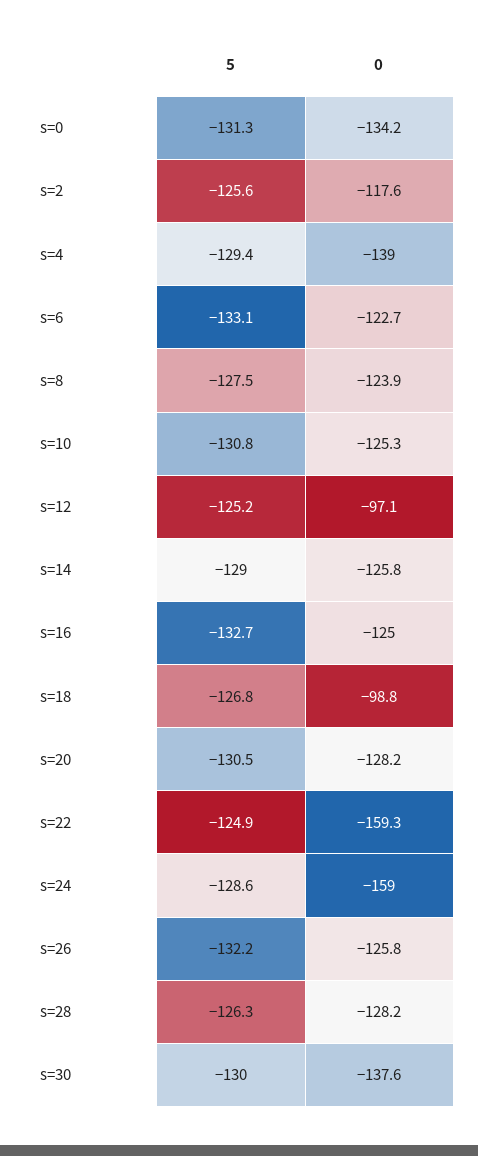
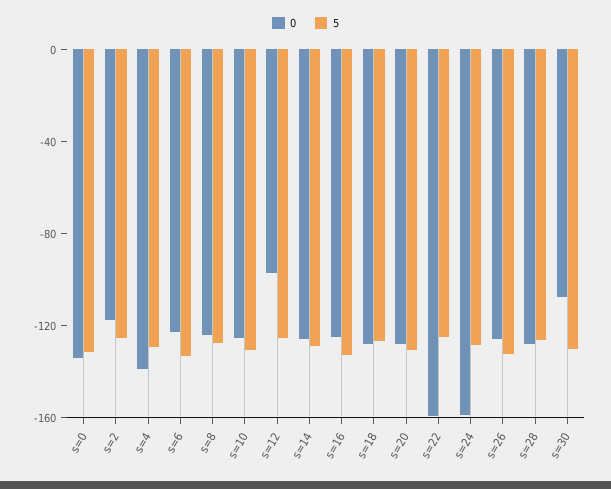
0, s=18: -98.8 -> -130
0, s=30: -137.6 -> -110

